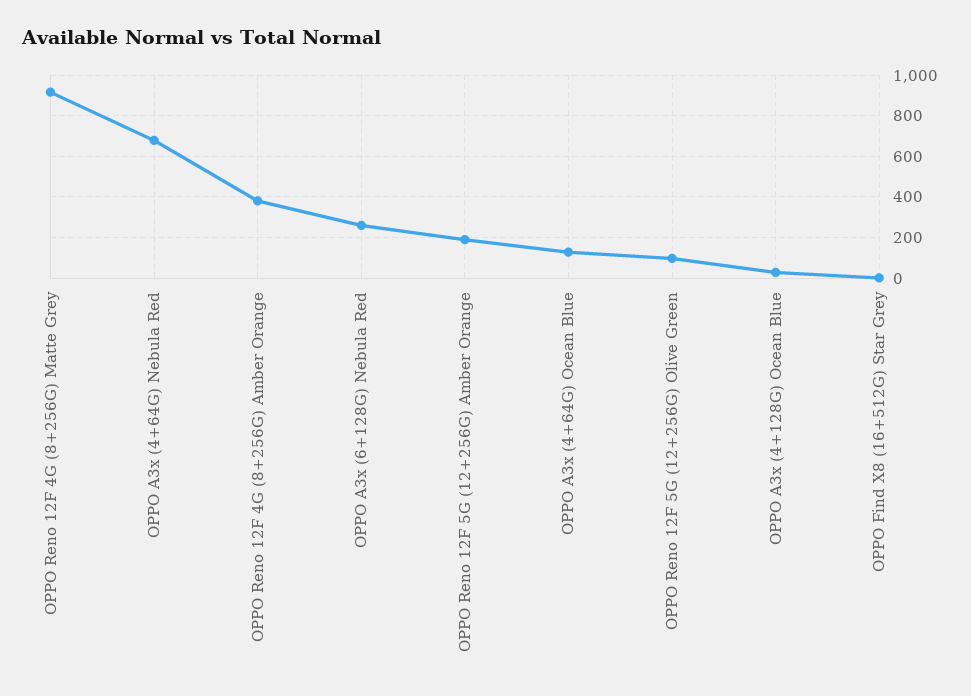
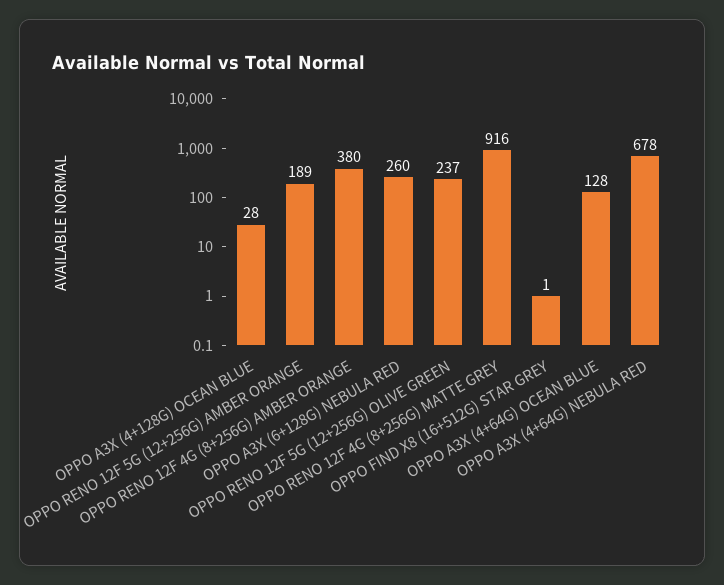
OPPO Reno 12F 5G (12+256G) Olive Green: 100 -> 237

